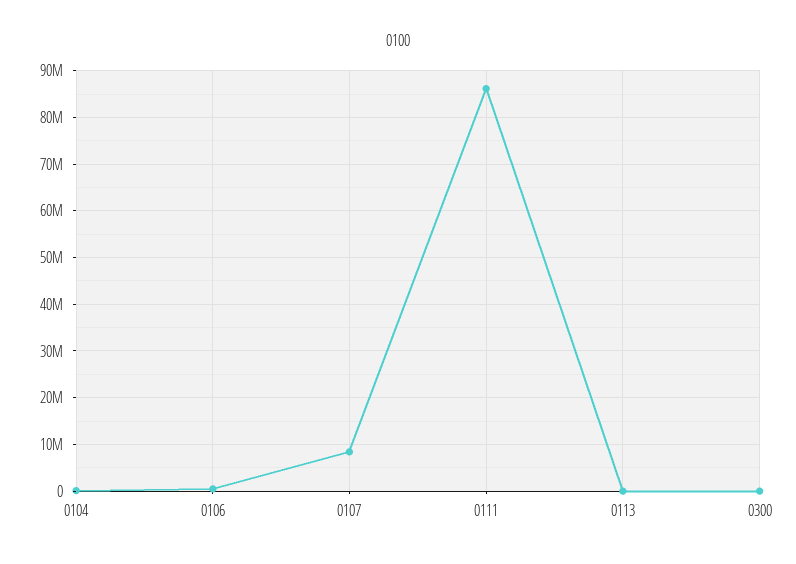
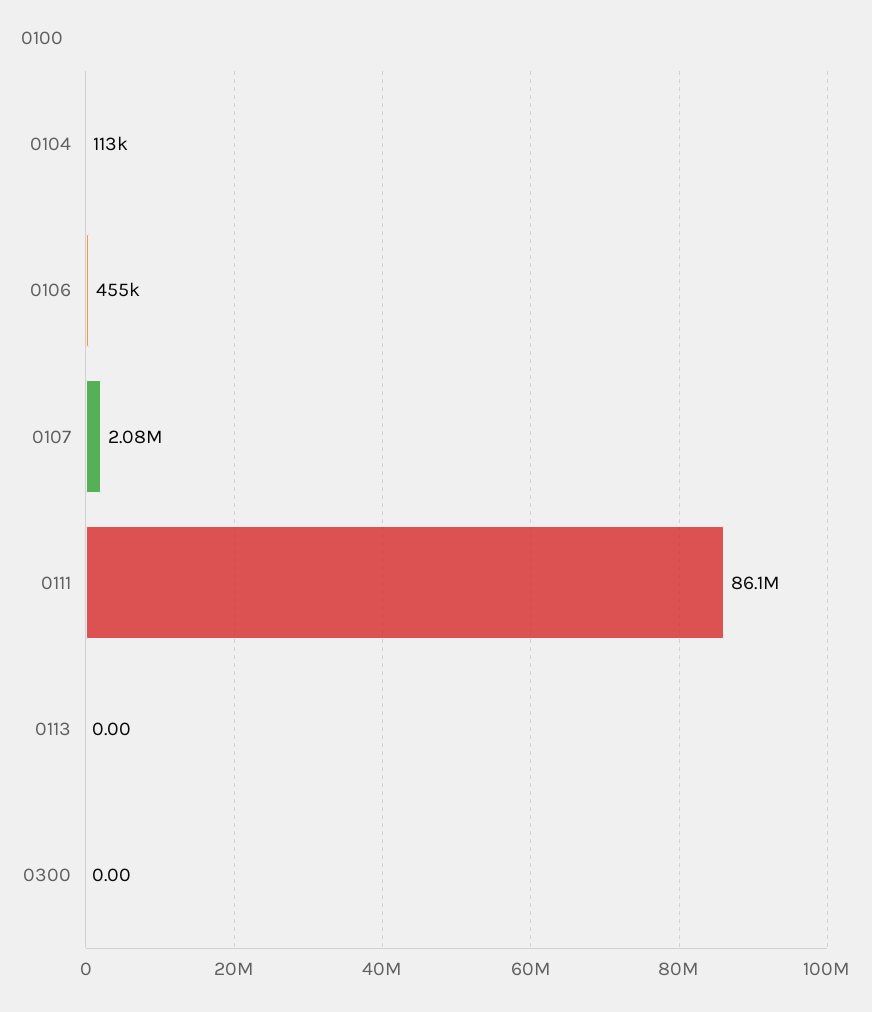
0107: 8000000 -> 2080000

